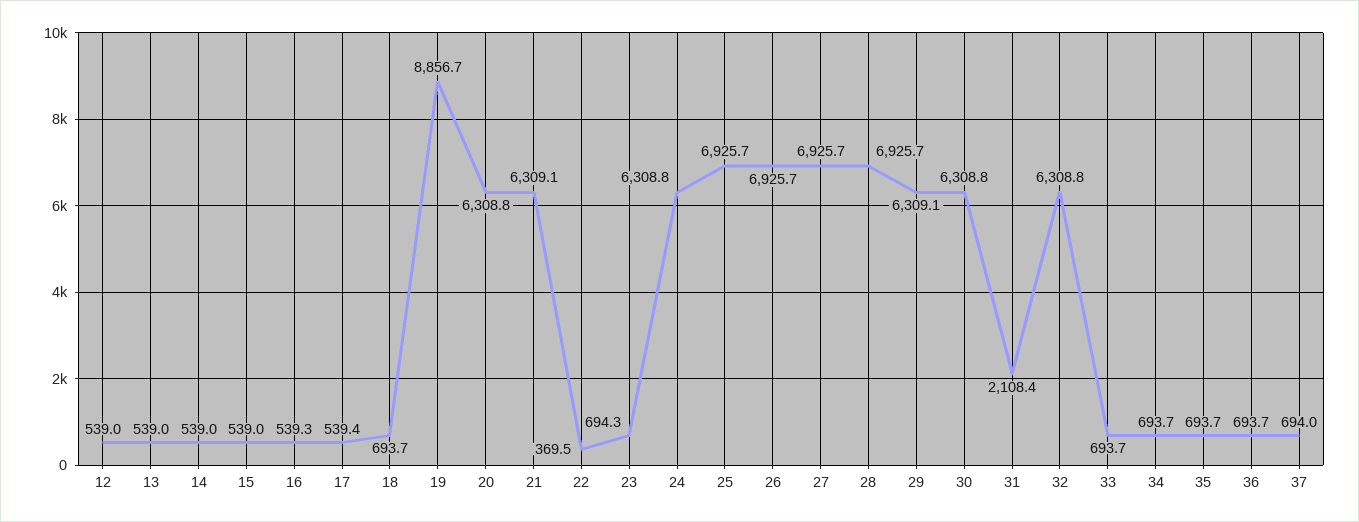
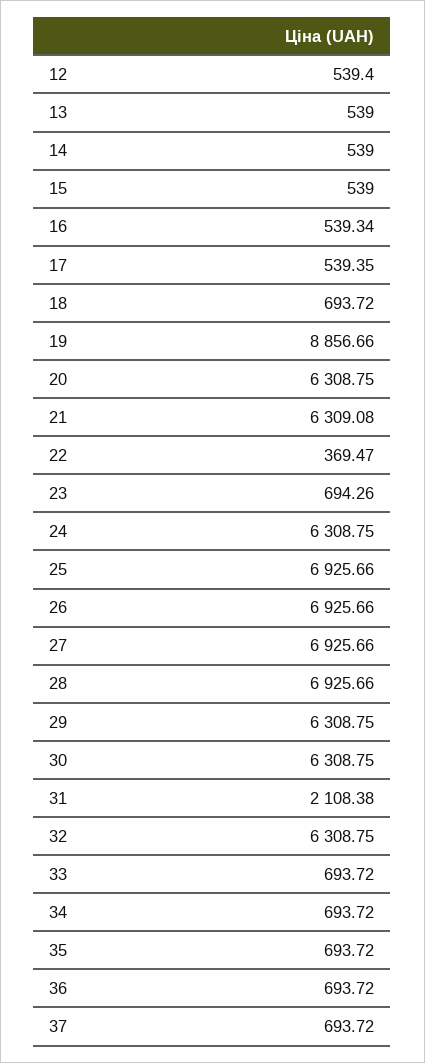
12: 539 -> 539.4
29: 6309.1 -> 6308.75
37: 694 -> 693.72

